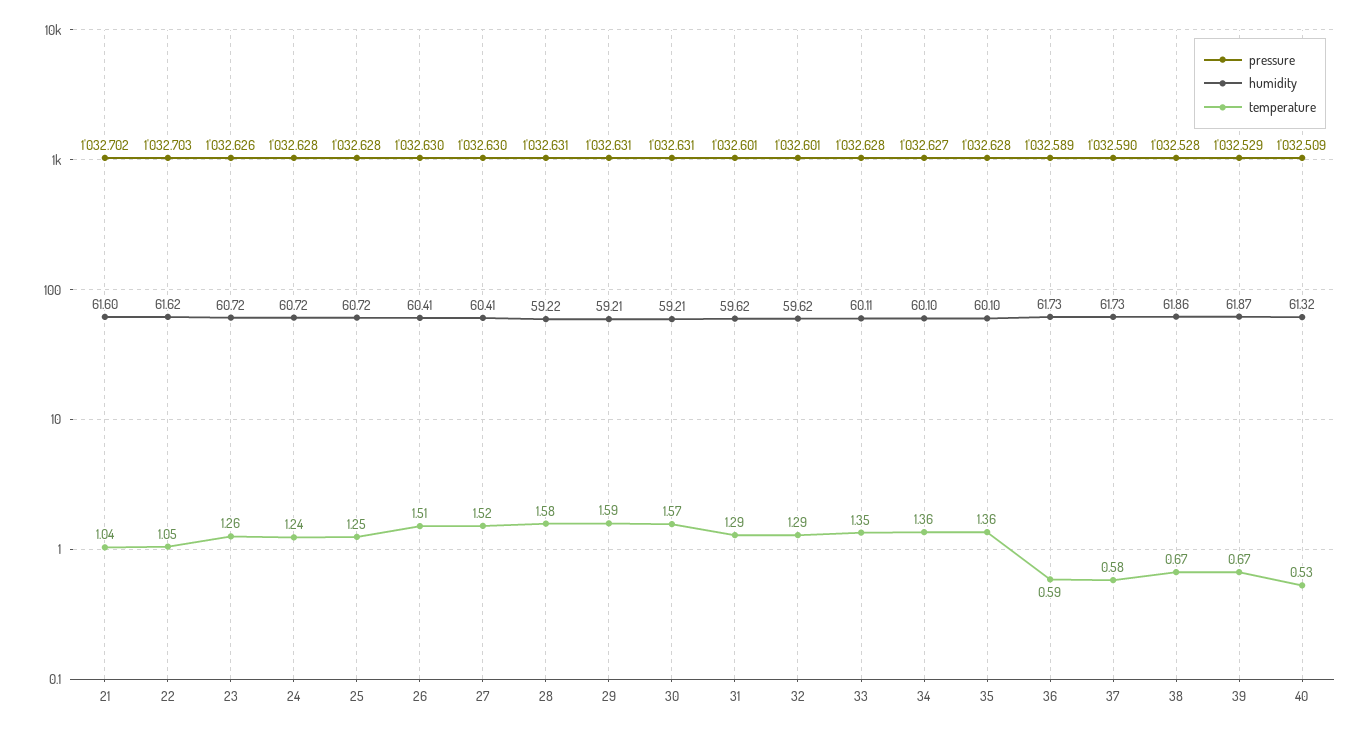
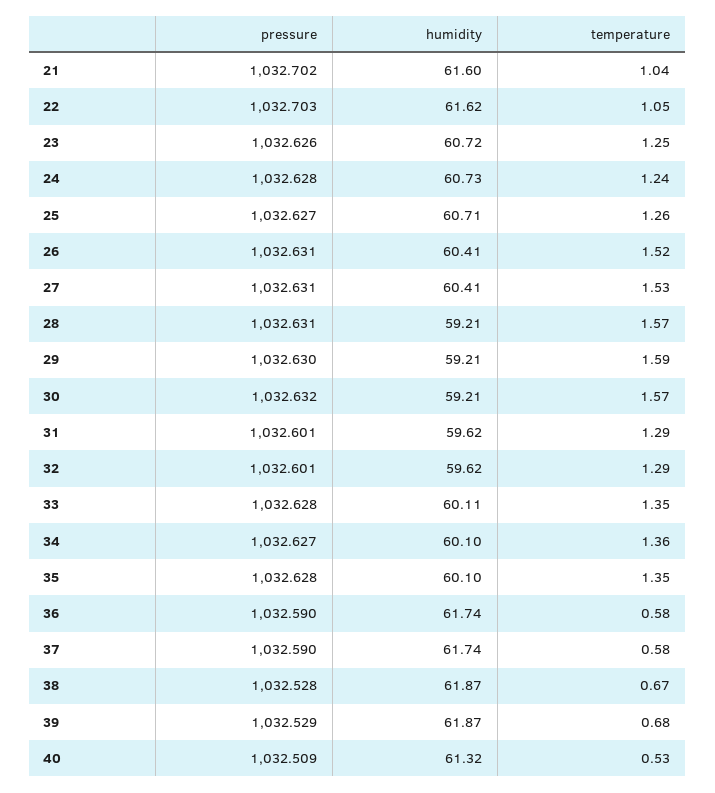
temperature, 23: 1.26 -> 1.25
humidity, 24: 60.72 -> 60.73
pressure, 25: 1032.628 -> 1032.627
humidity, 25: 60.72 -> 60.71
temperature, 25: 1.25 -> 1.26
pressure, 26: 1032.63 -> 1032.631
temperature, 26: 1.51 -> 1.52
pressure, 27: 1032.63 -> 1032.631
temperature, 27: 1.52 -> 1.53
humidity, 28: 59.22 -> 59.21
temperature, 28: 1.58 -> 1.57
pressure, 29: 1032.631 -> 1032.63
pressure, 30: 1032.631 -> 1032.632
temperature, 35: 1.36 -> 1.35
pressure, 36: 1032.589 -> 1032.59
humidity, 36: 61.73 -> 61.74
temperature, 36: 0.59 -> 0.58
humidity, 37: 61.73 -> 61.74
humidity, 38: 61.86 -> 61.87
temperature, 39: 0.67 -> 0.68

